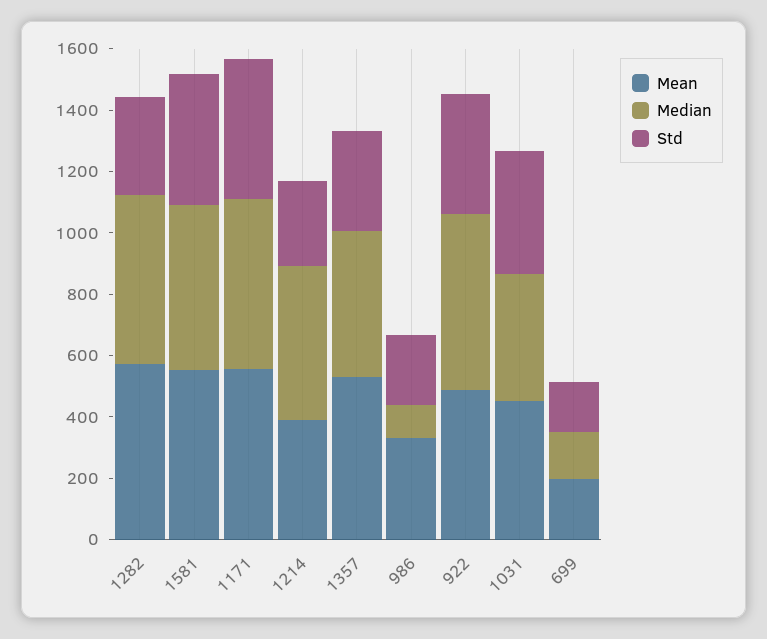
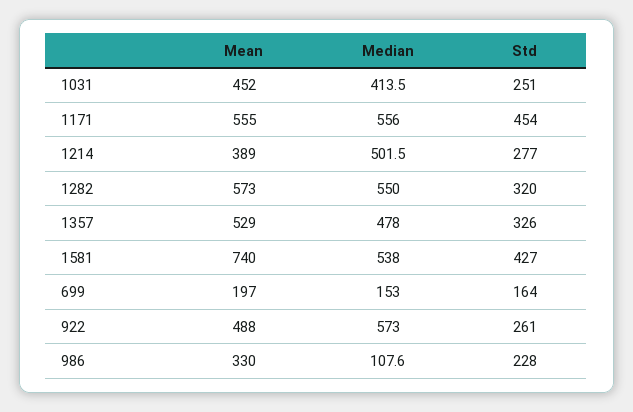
Mean, 1581: 550 -> 740
Std, 922: 400 -> 261
Std, 1031: 400 -> 251

